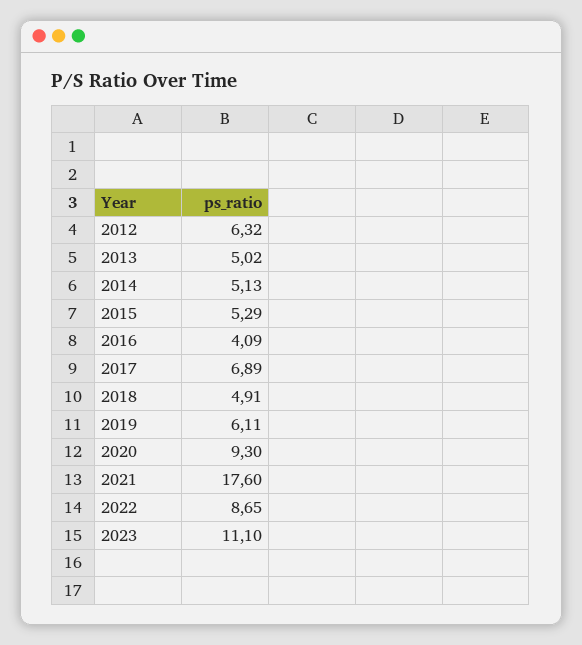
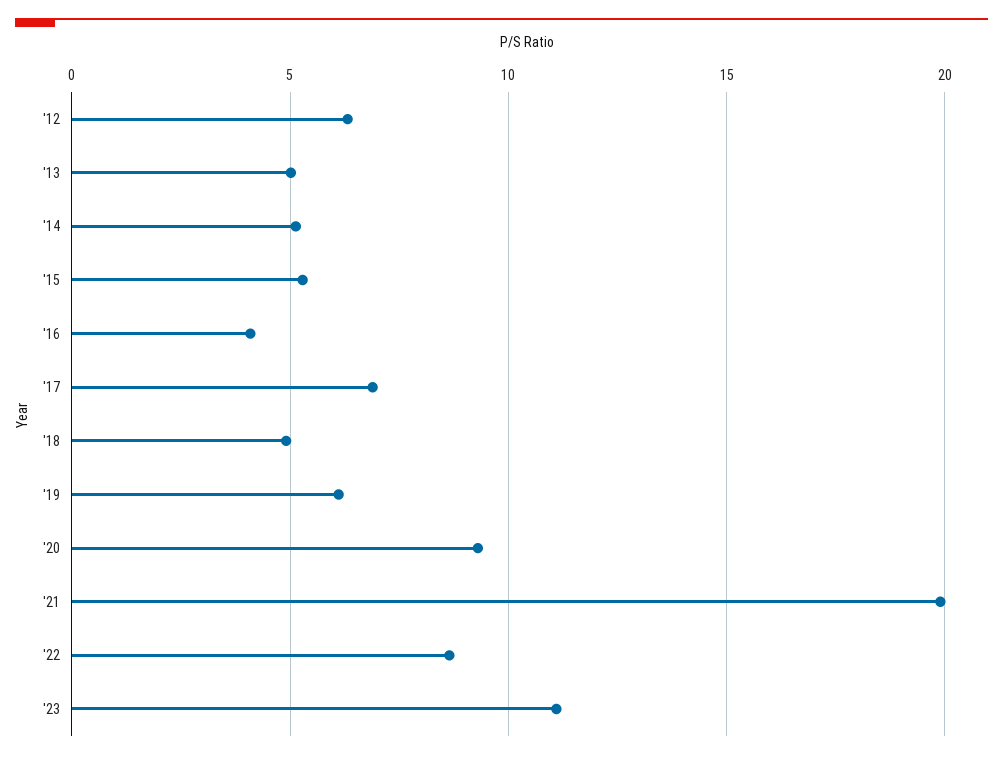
2021: 17.6 -> 20

